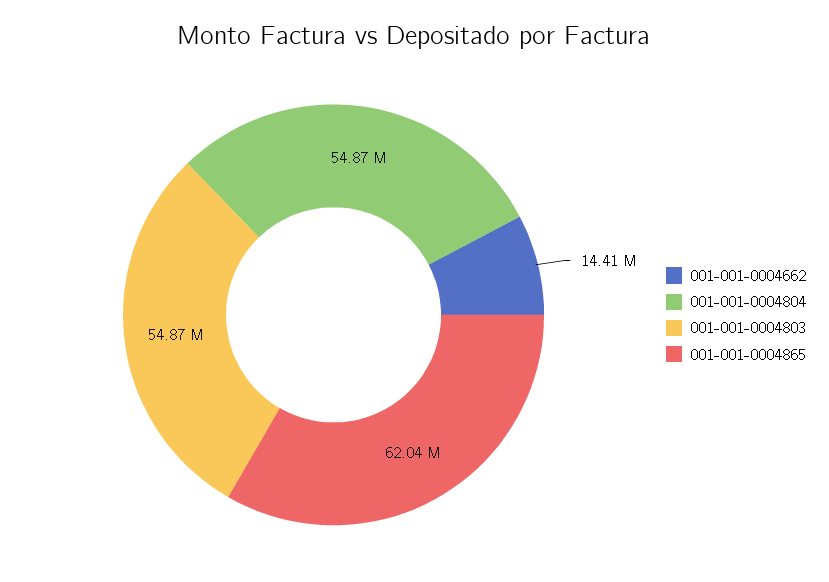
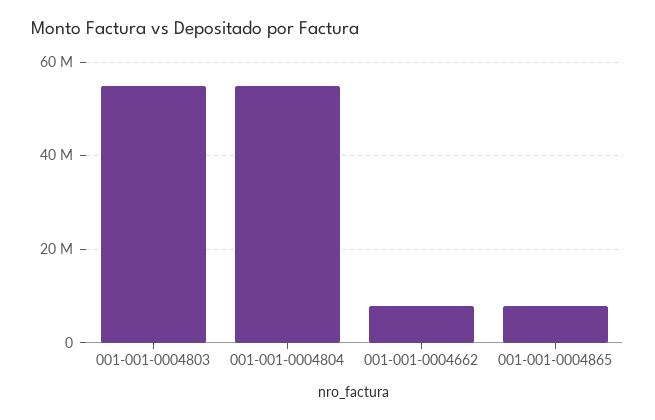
001-001-0004662: 14410000 -> 8000000
001-001-0004865: 62040000 -> 8000000

